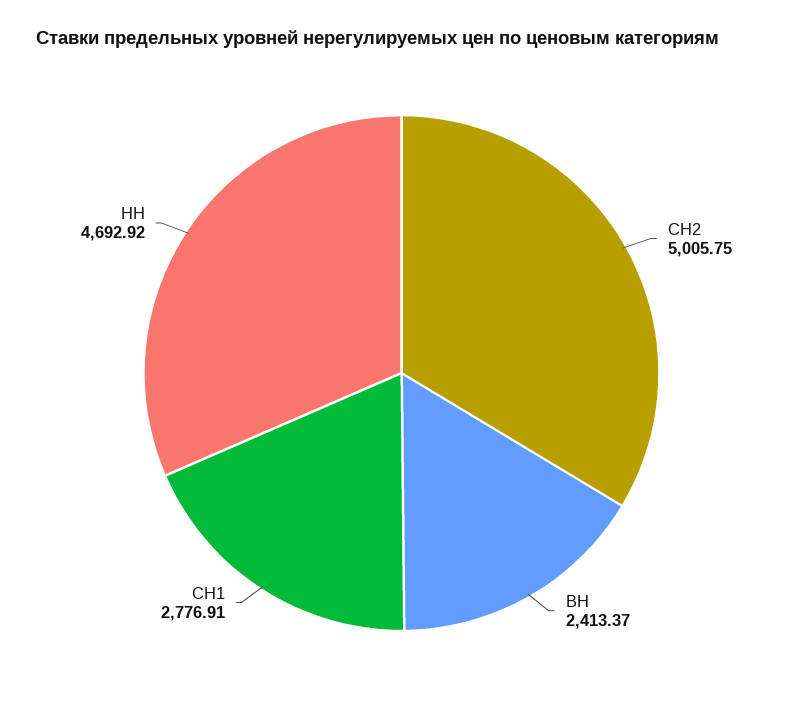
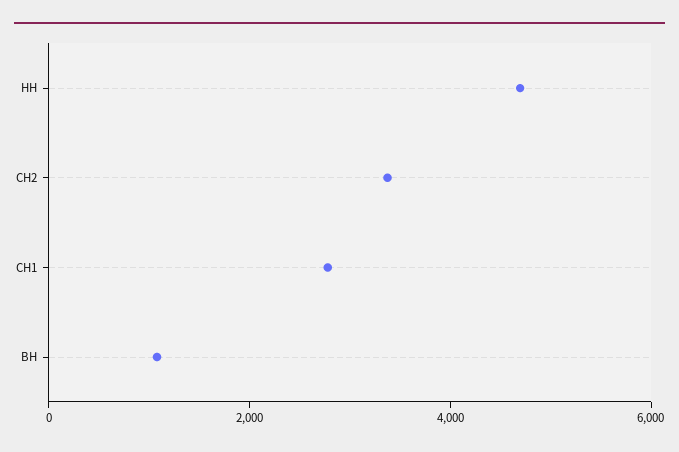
СН2: 5005.75 -> 3500
ВН: 2413.37 -> 1000

